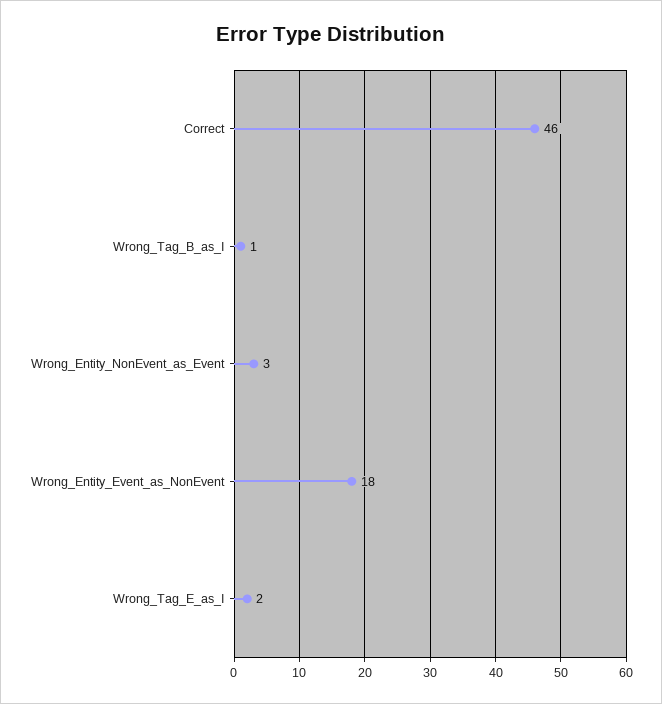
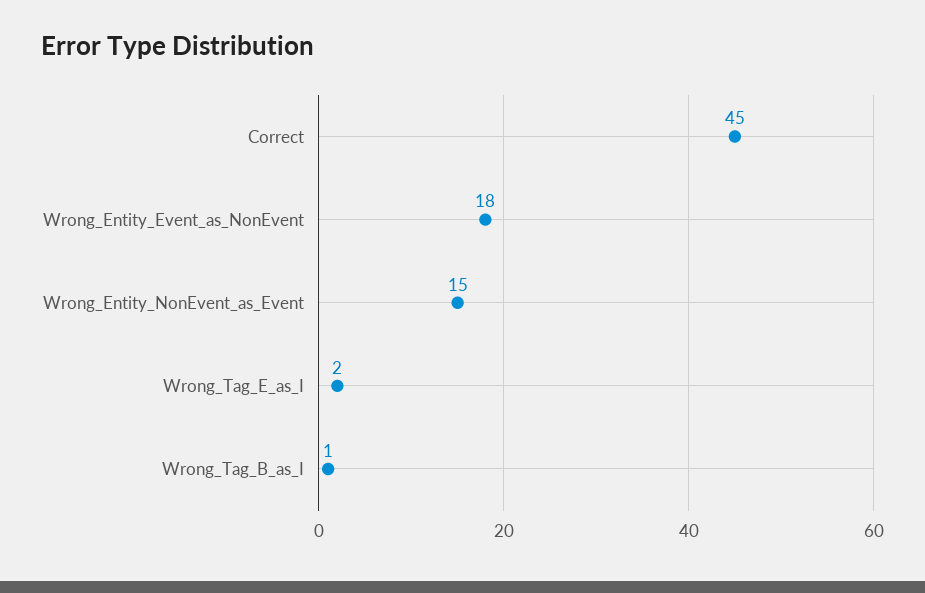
Correct: 46 -> 45
Wrong_Entity_NonEvent_as_Event: 3 -> 15

